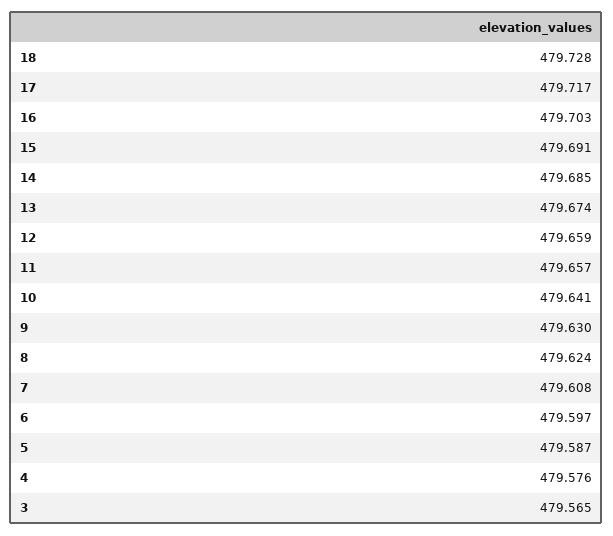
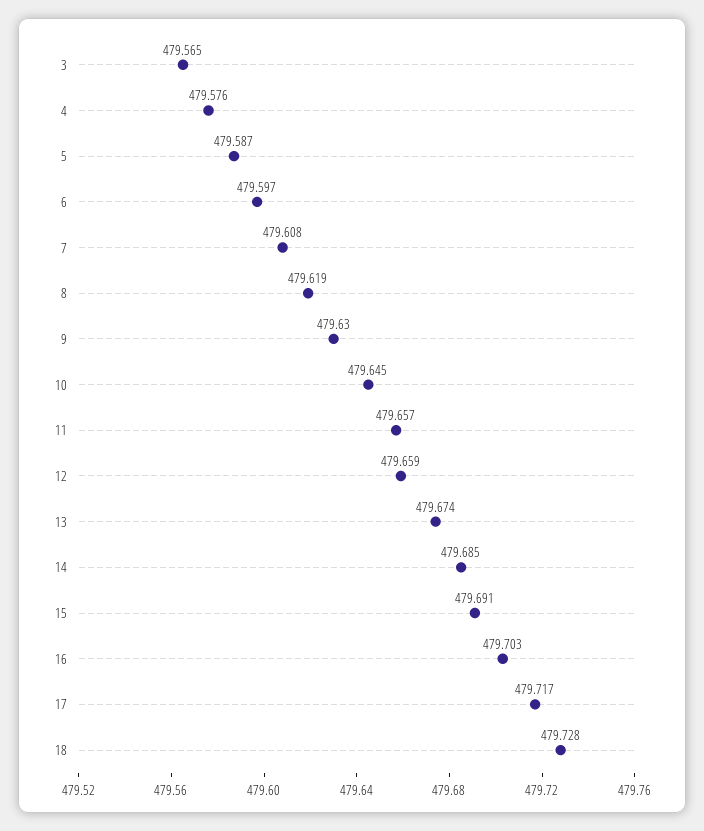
10: 479.641 -> 479.645
8: 479.624 -> 479.619

